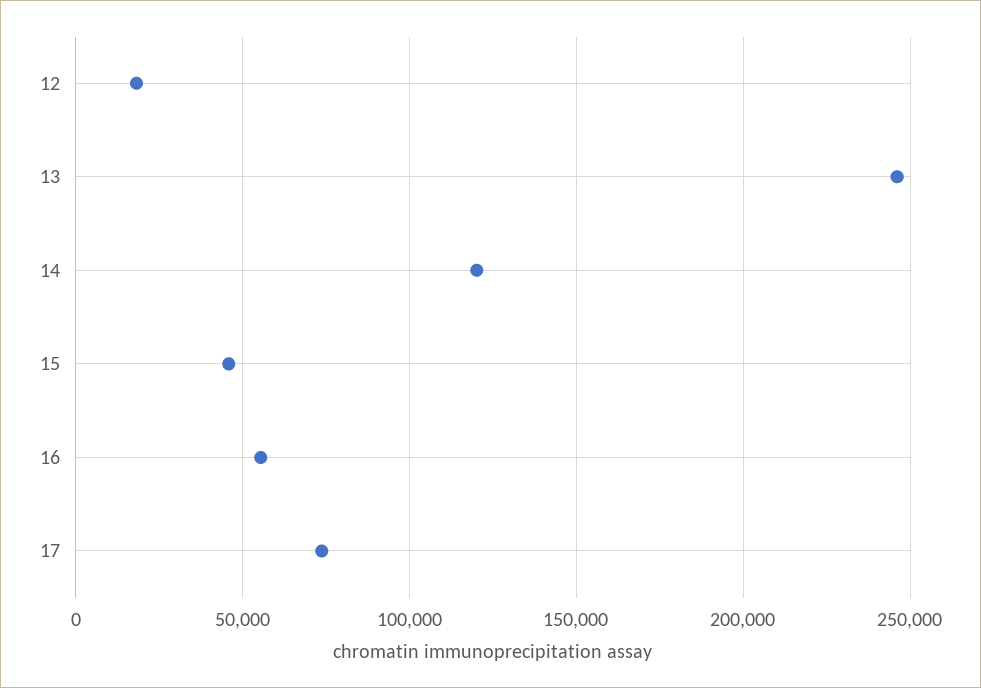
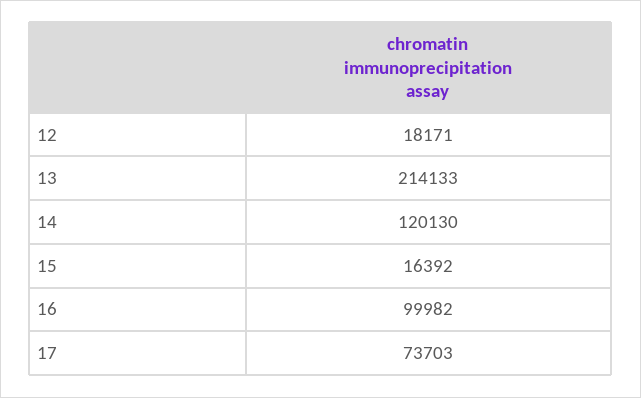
13: 245000 -> 214133
15: 45000 -> 16392
16: 55000 -> 99982

